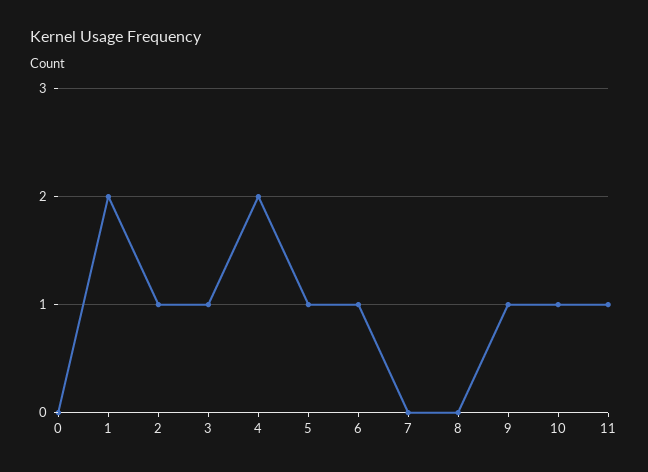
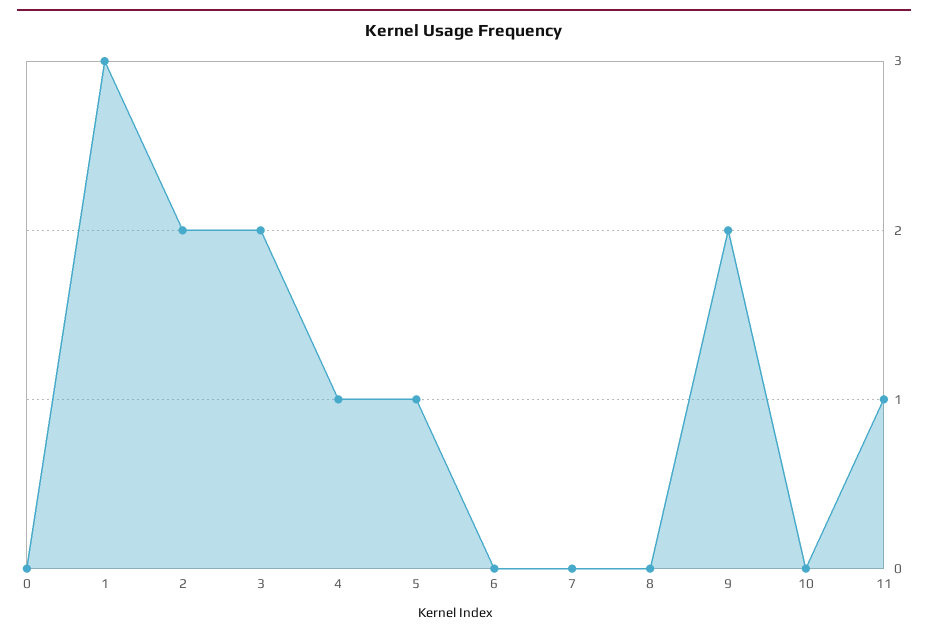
1: 2 -> 3
2: 1 -> 2
3: 1 -> 2
4: 2 -> 1
6: 1 -> 0
9: 1 -> 2
10: 1 -> 0

